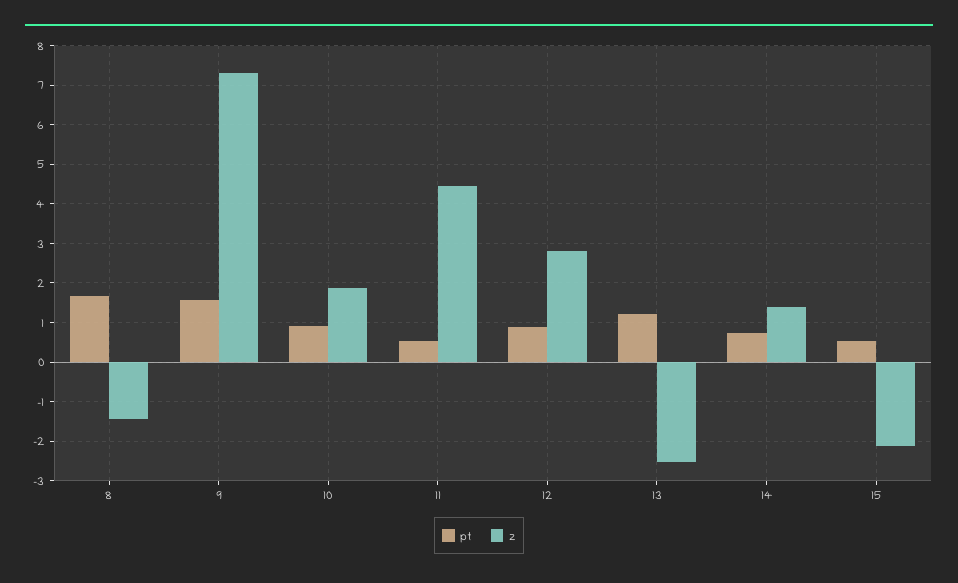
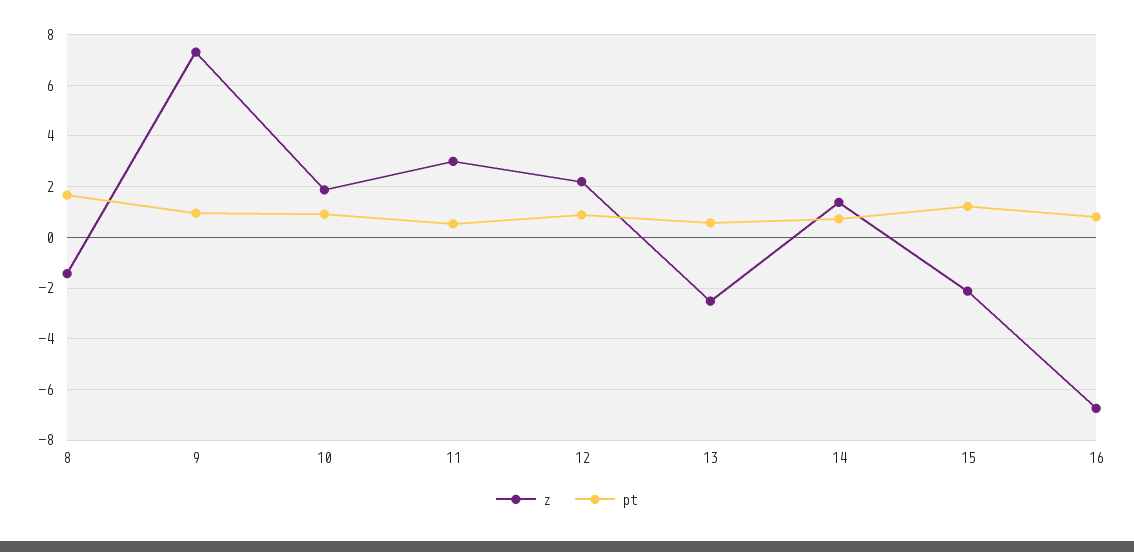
pt, 9: 1.6 -> 1
z, 11: 4.4 -> 3
z, 12: 2.8 -> 2.25
pt, 13: 1.2 -> 0.5
pt, 15: 0.6 -> 1.25
z, 16: none -> -6.75
pt, 16: none -> 0.75

